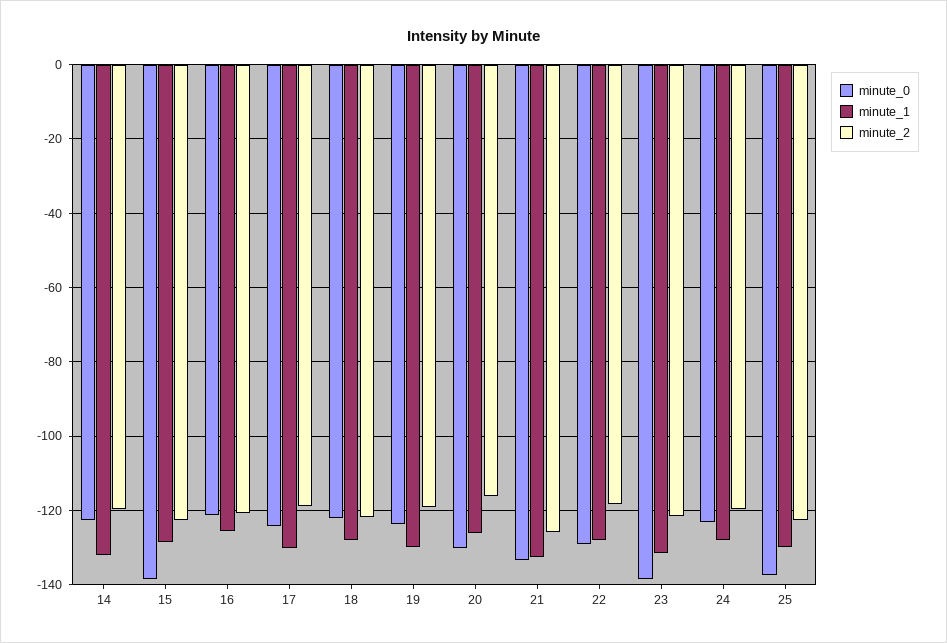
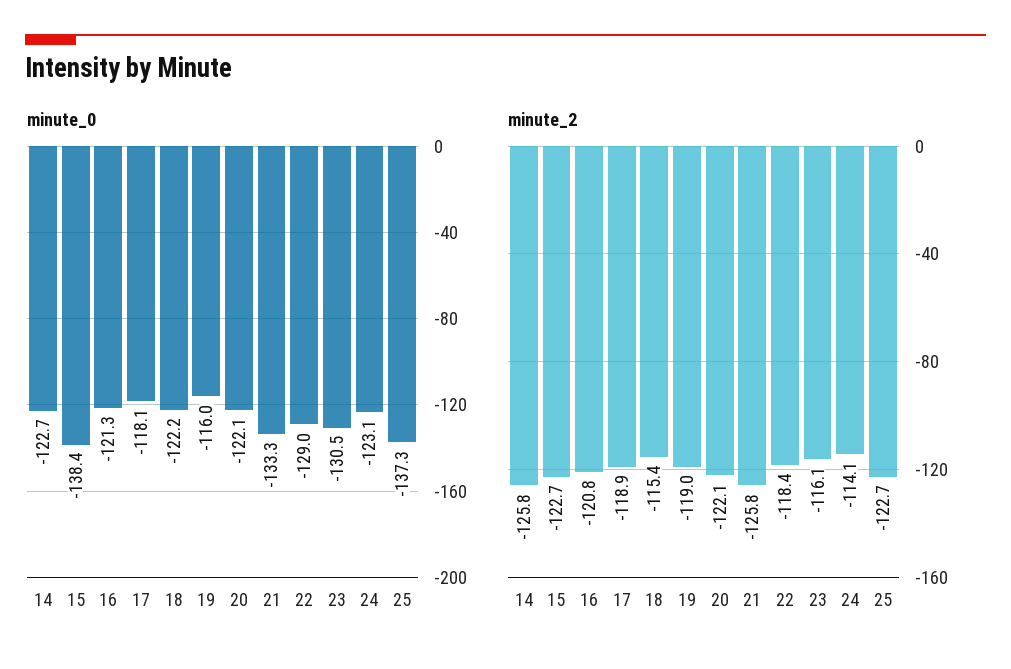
minute_1, 14: -132 -> none
minute_2, 14: -120 -> -125.8
minute_1, 15: -128 -> none
minute_1, 16: -126 -> none
minute_0, 17: -124 -> -118.1
minute_1, 17: -130 -> none
minute_1, 18: -128 -> none
minute_2, 18: -122 -> -115.4
minute_0, 19: -124 -> -116
minute_1, 19: -130 -> none
minute_0, 20: -130 -> -122.1
minute_1, 20: -126 -> none
minute_2, 20: -116 -> -122.1
minute_1, 21: -132 -> none
minute_1, 22: -128 -> none
minute_0, 23: -138 -> -130.5
minute_1, 23: -132 -> none
minute_2, 23: -122 -> -116.1
minute_1, 24: -128 -> none
minute_2, 24: -120 -> -114.1
minute_1, 25: -130 -> none

